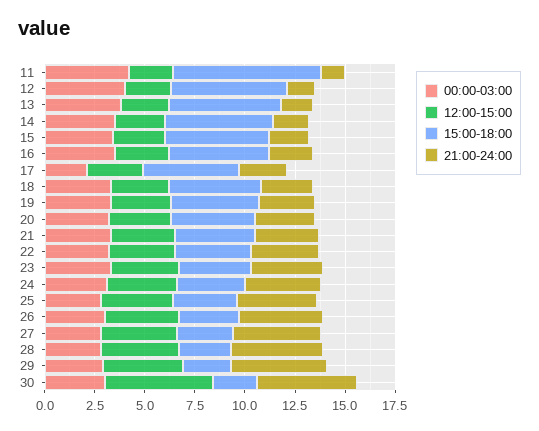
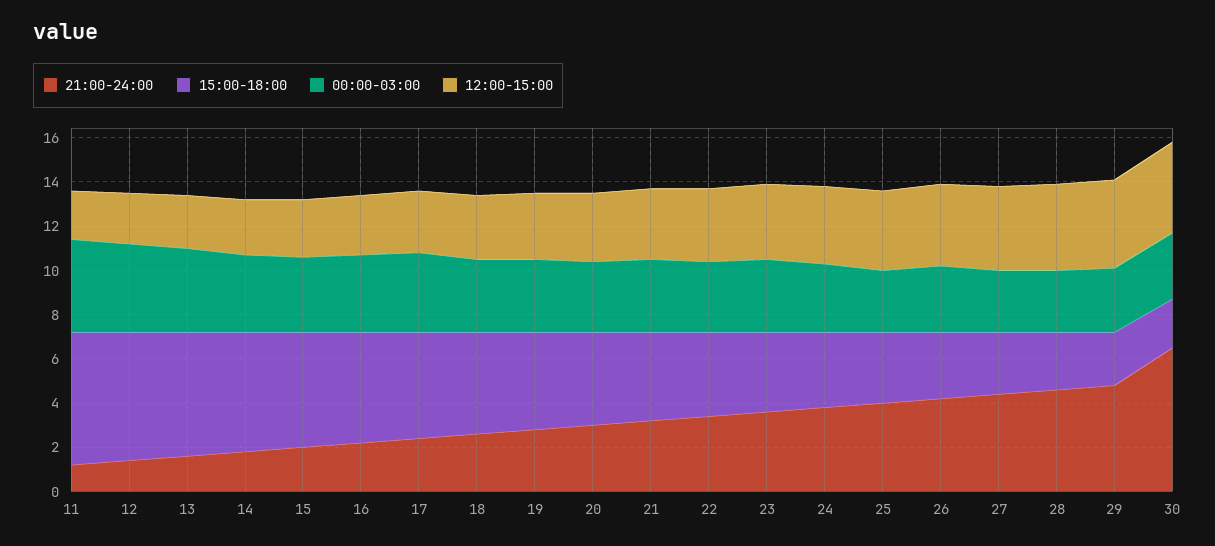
15:00-18:00, 11: 7.5 -> 6
00:00-03:00, 17: 2 -> 3.5
12:00-15:00, 30: 5.5 -> 4
21:00-24:00, 30: 5 -> 6.5

